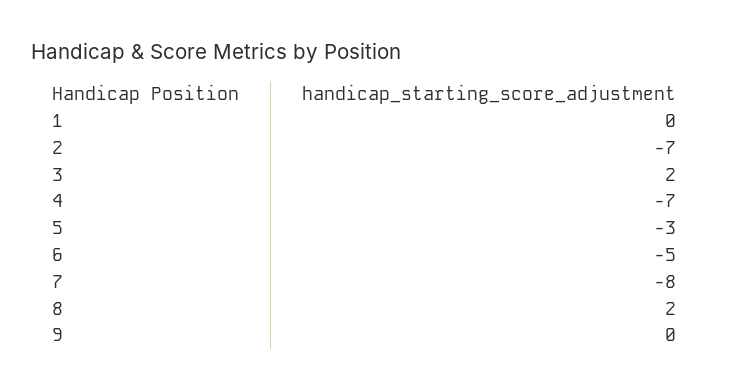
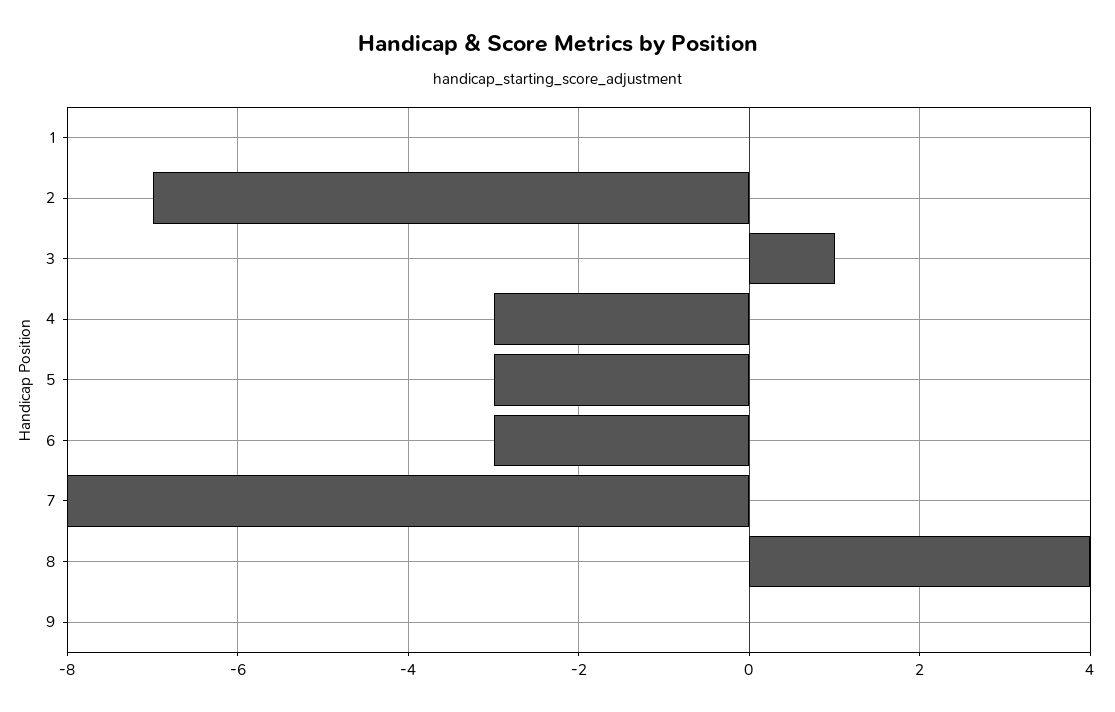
3: 2 -> 1
4: -7 -> -3
6: -5 -> -3
8: 2 -> 4

